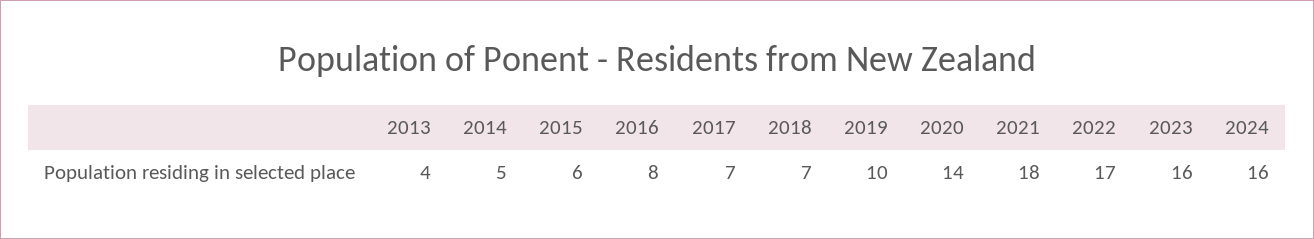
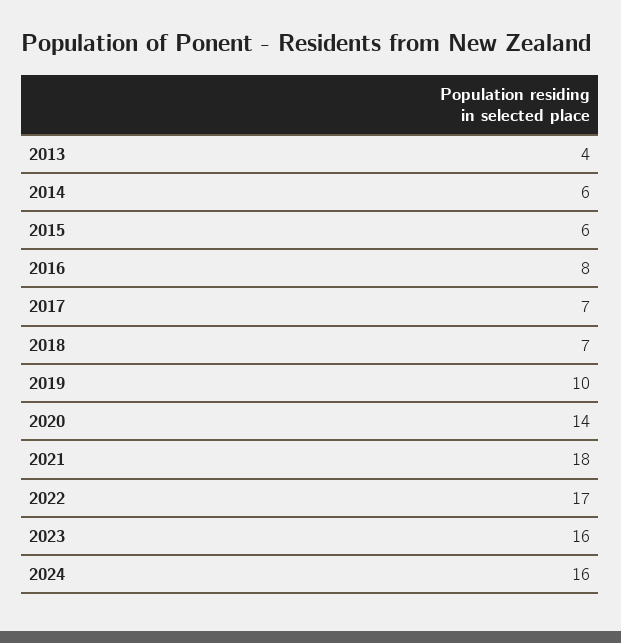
2014: 5 -> 6

